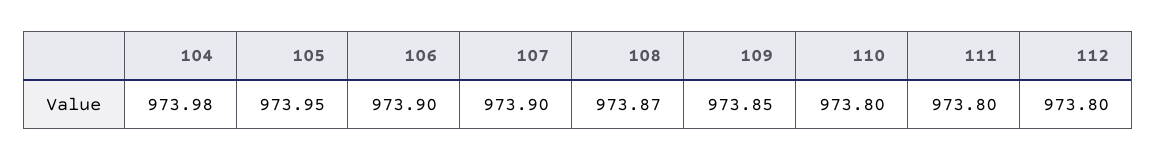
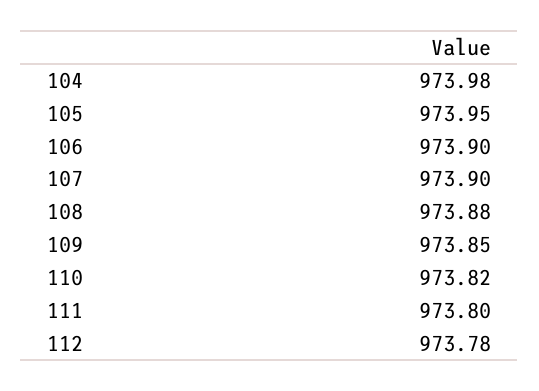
108: 973.87 -> 973.88
110: 973.8 -> 973.82
112: 973.8 -> 973.78

